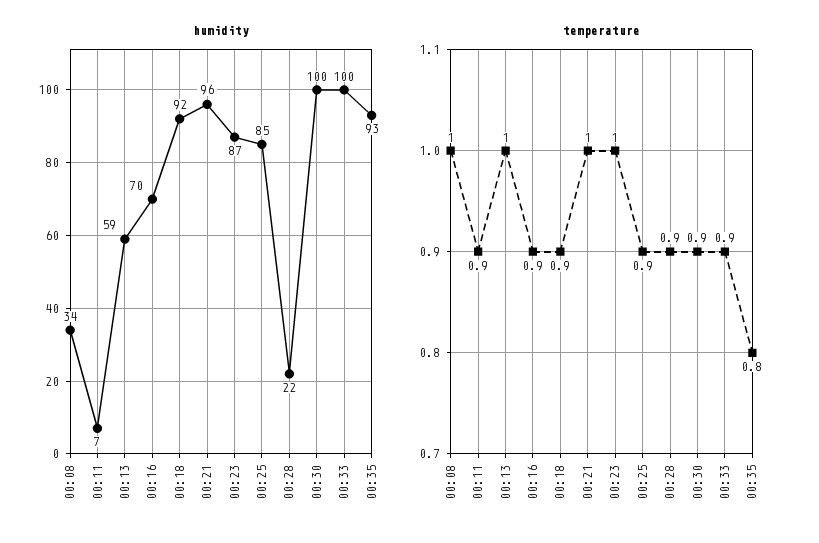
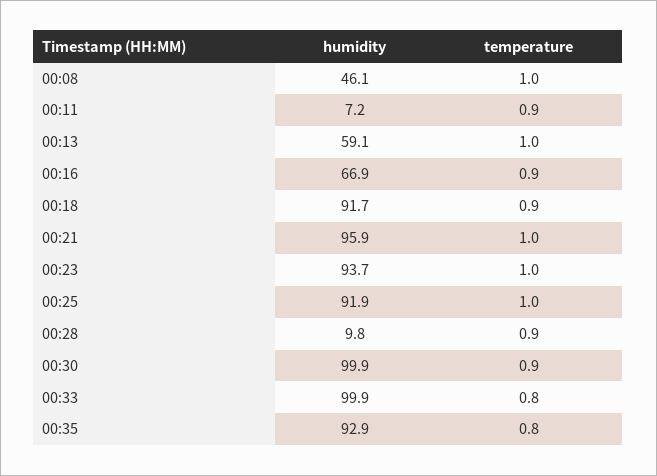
humidity, 00:08: 34 -> 46.1
humidity, 00:16: 70 -> 66.9
humidity, 00:23: 87 -> 93.7
humidity, 00:25: 85 -> 91.9
humidity, 00:28: 22 -> 9.8
temperature, 00:25: 0.9 -> 1
temperature, 00:33: 0.9 -> 0.8

